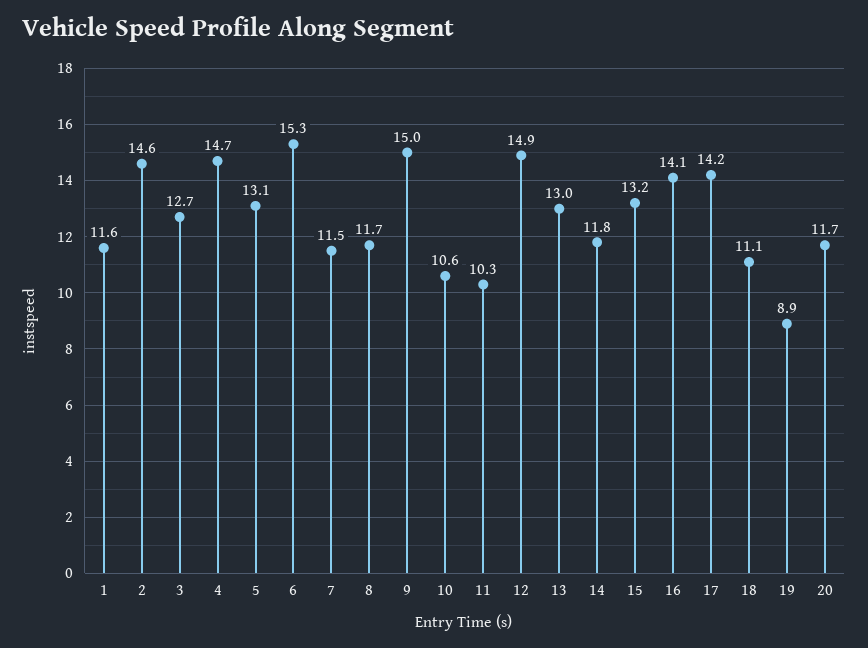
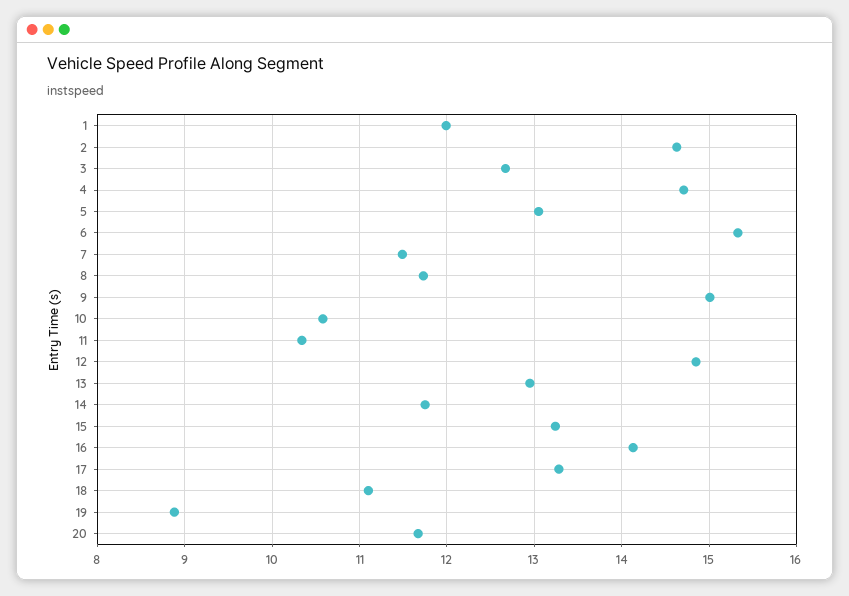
1: 11.6 -> 12
17: 14.2 -> 13.3

